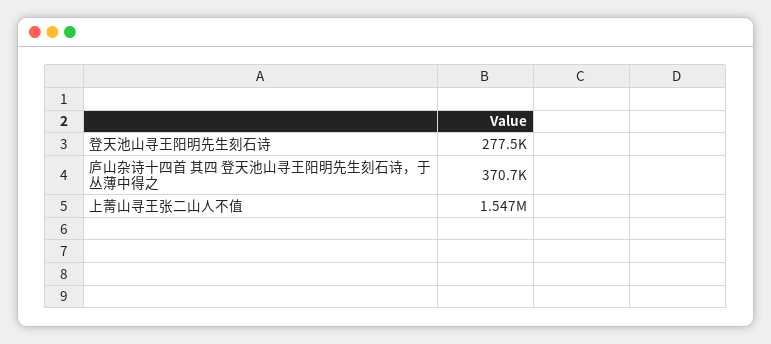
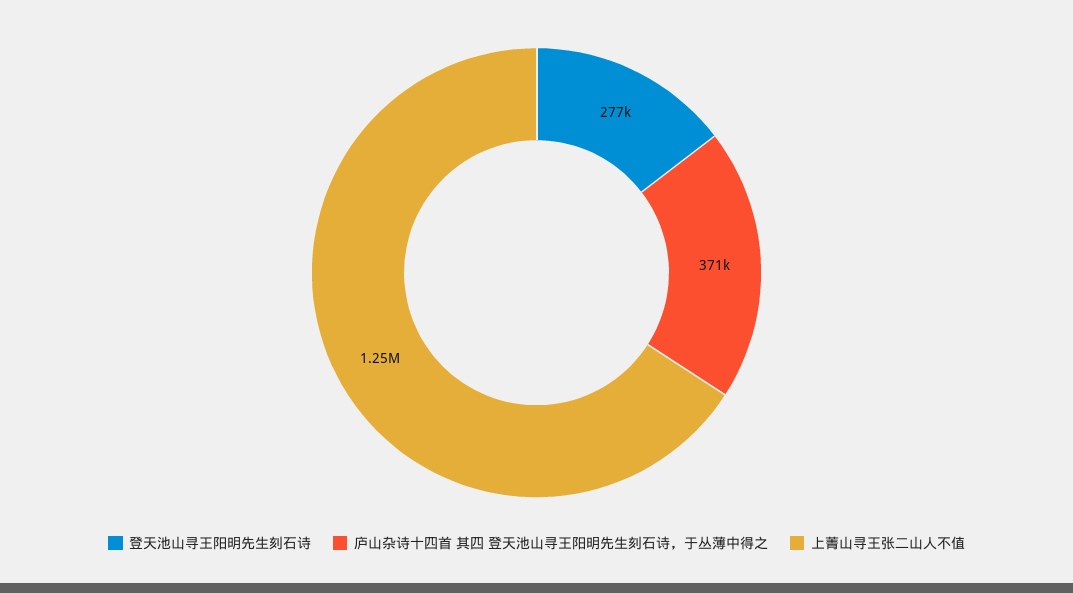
上菁山寻王张二山人不值: 1547000 -> 1250000

